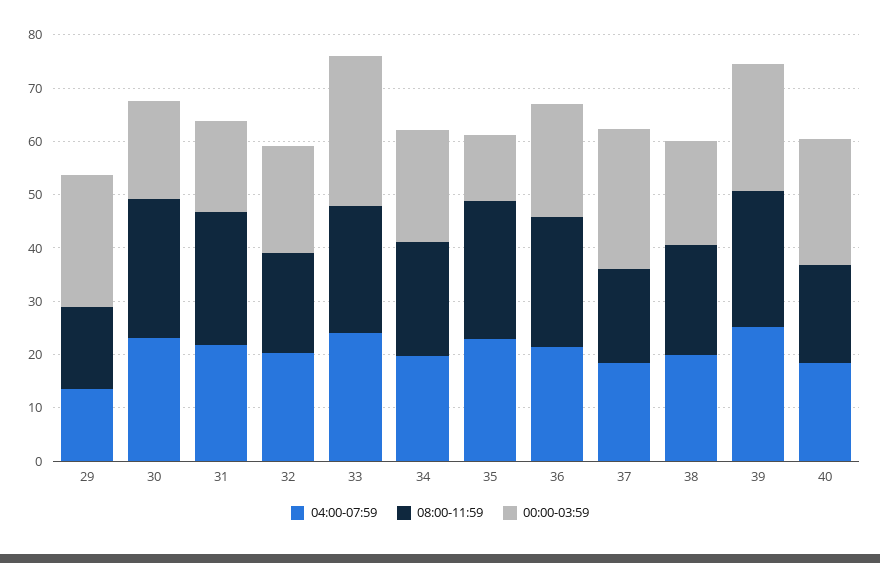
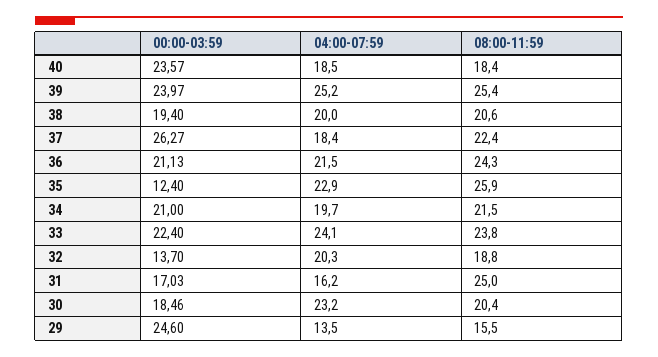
08:00-11:59, 30: 26 -> 20.4
04:00-07:59, 31: 22 -> 16.2
00:00-03:59, 32: 20 -> 13.7
00:00-03:59, 33: 28 -> 22.4
08:00-11:59, 37: 18 -> 22.4

